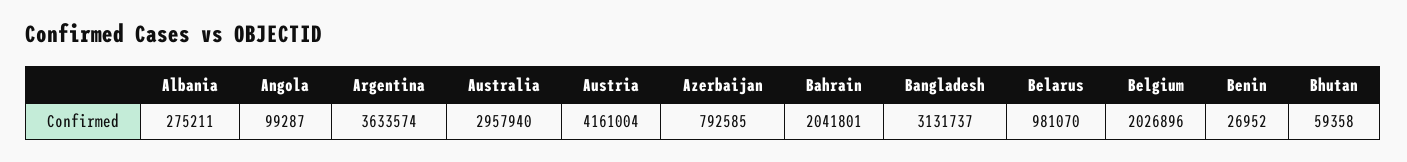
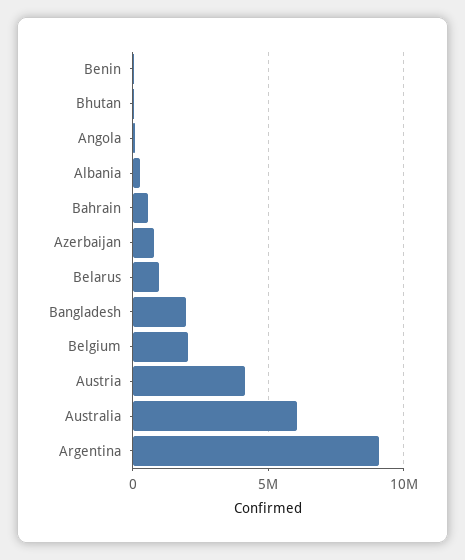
Argentina: 3633574 -> 9000000
Australia: 2957940 -> 6000000
Bahrain: 2041801 -> 500000
Bangladesh: 3131737 -> 2000000

